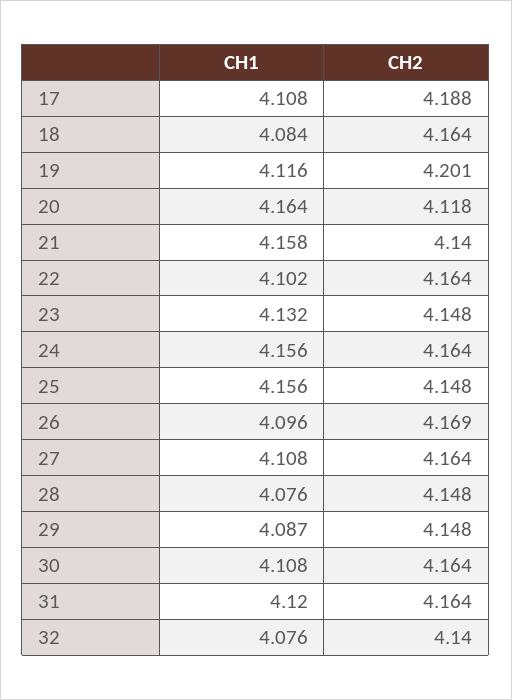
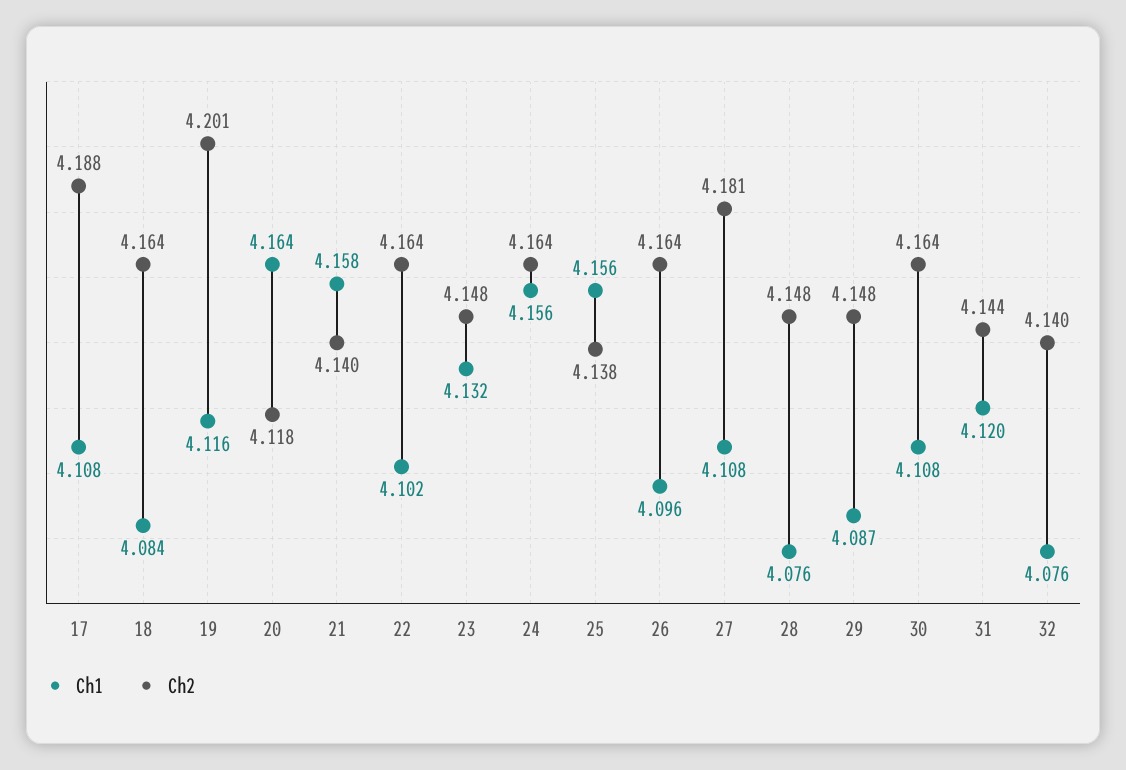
CH2, 25: 4.148 -> 4.138
CH2, 26: 4.169 -> 4.164
CH2, 27: 4.164 -> 4.181
CH2, 31: 4.164 -> 4.144

